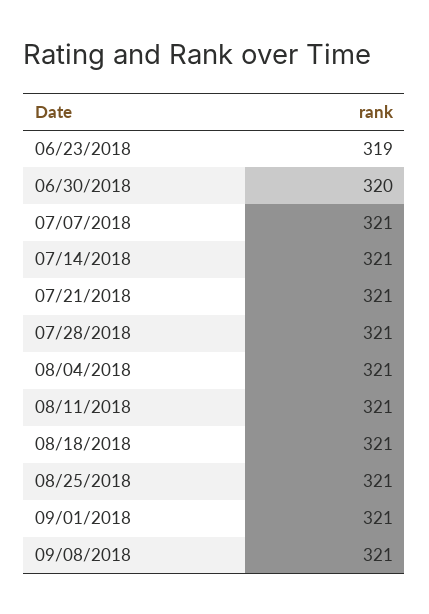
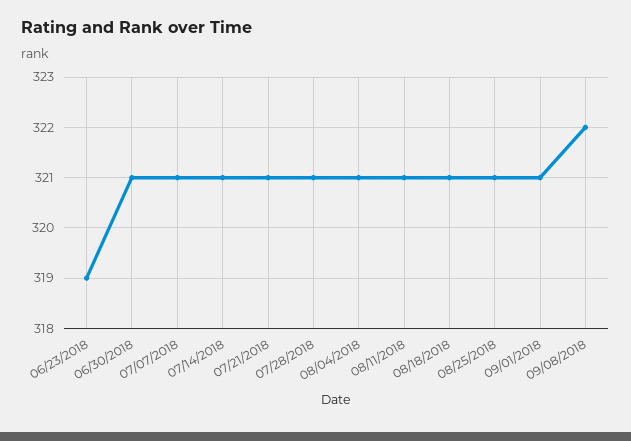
06/30/2018: 320 -> 321
09/08/2018: 321 -> 322

